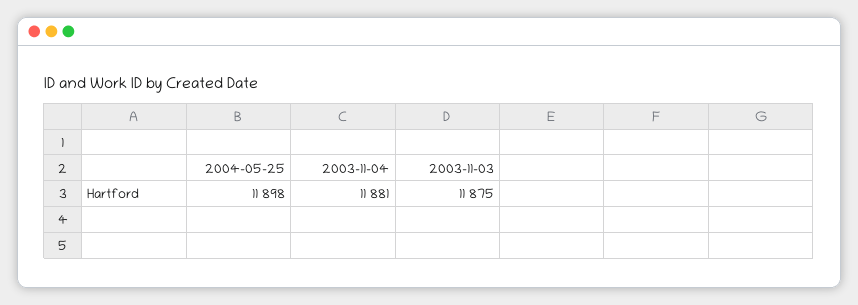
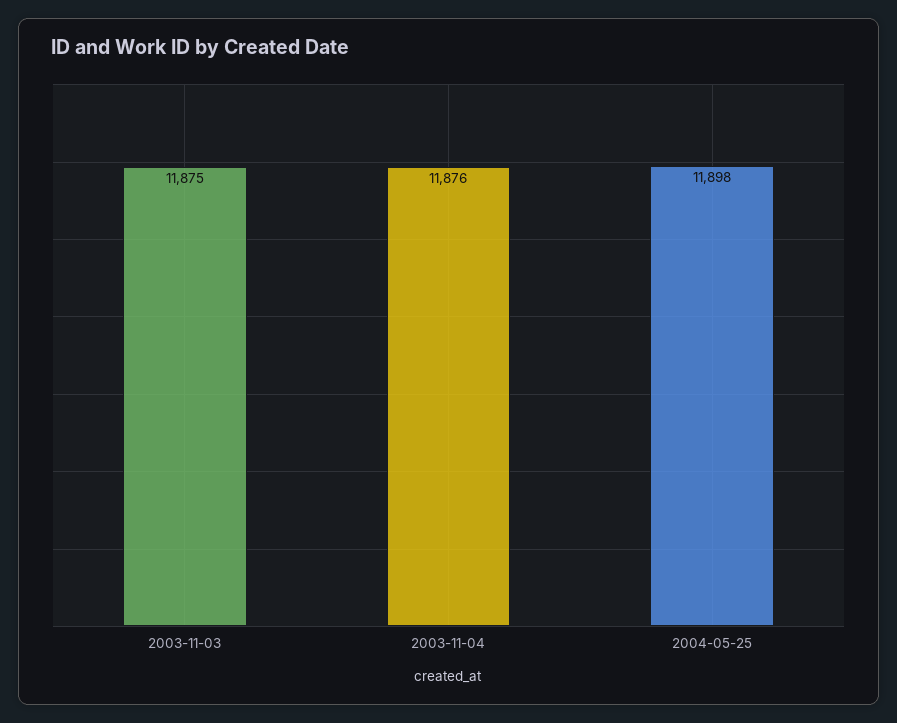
2003-11-04: 11881 -> 11876

